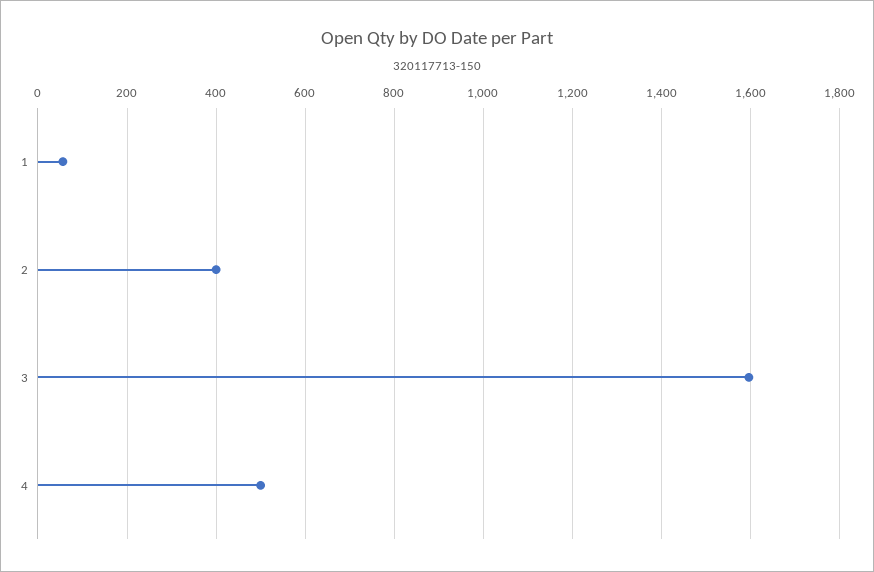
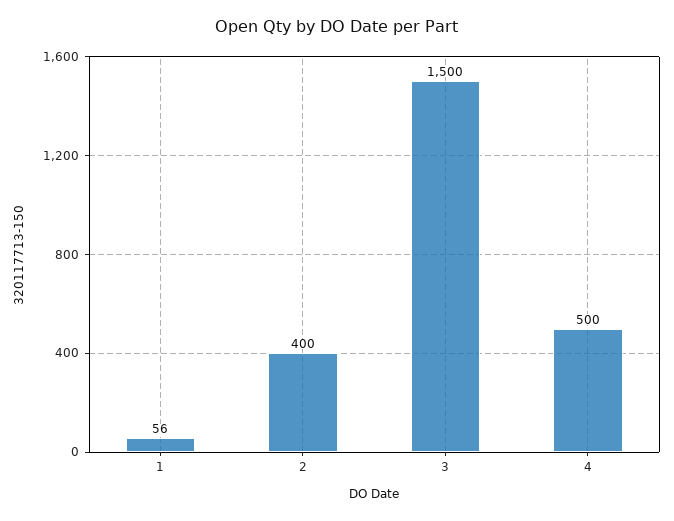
3: 1600 -> 1500

